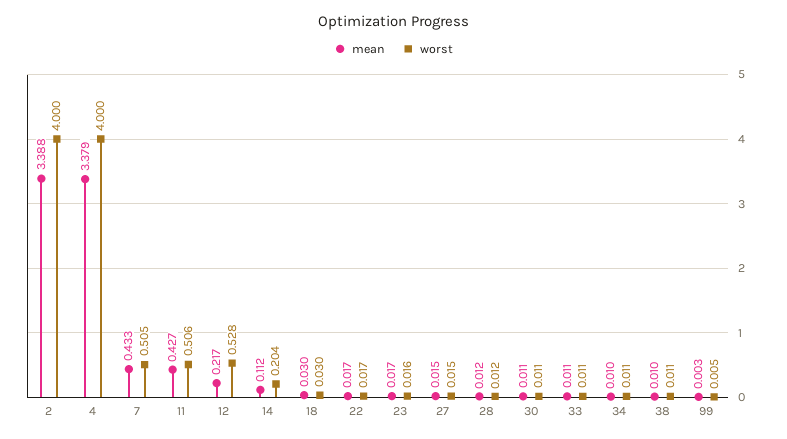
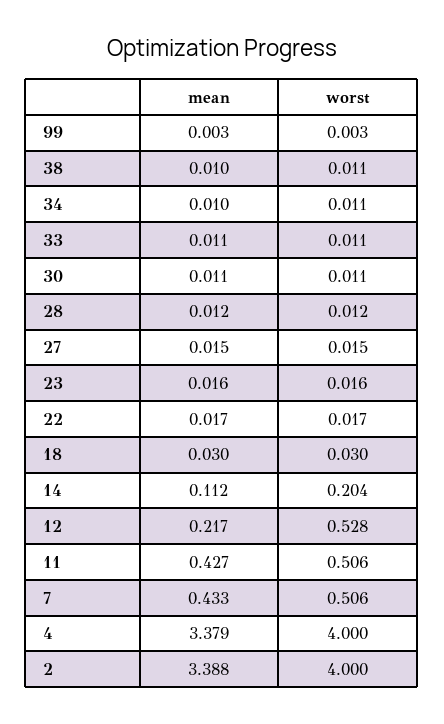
worst, 7: 0.505 -> 0.506
mean, 23: 0.017 -> 0.016
worst, 99: 0.005 -> 0.003

